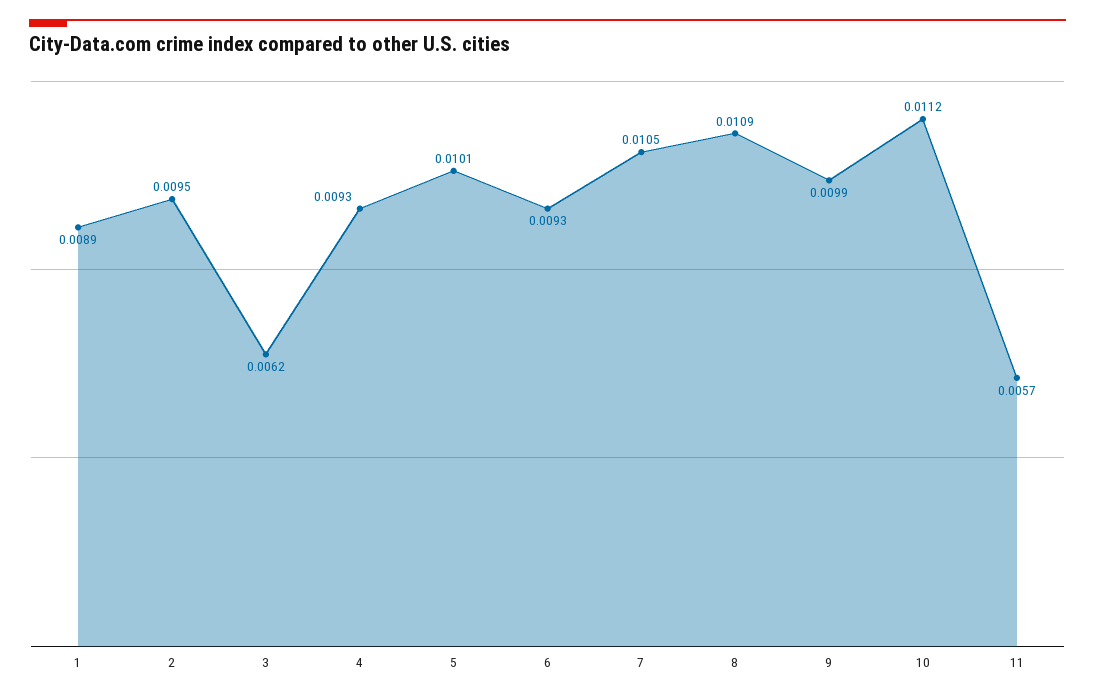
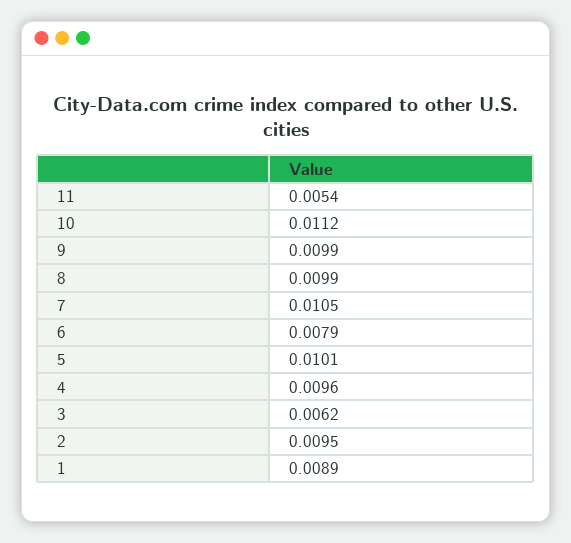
4: 0.0093 -> 0.0096
6: 0.0093 -> 0.0079
8: 0.0109 -> 0.0099
11: 0.0057 -> 0.0054

